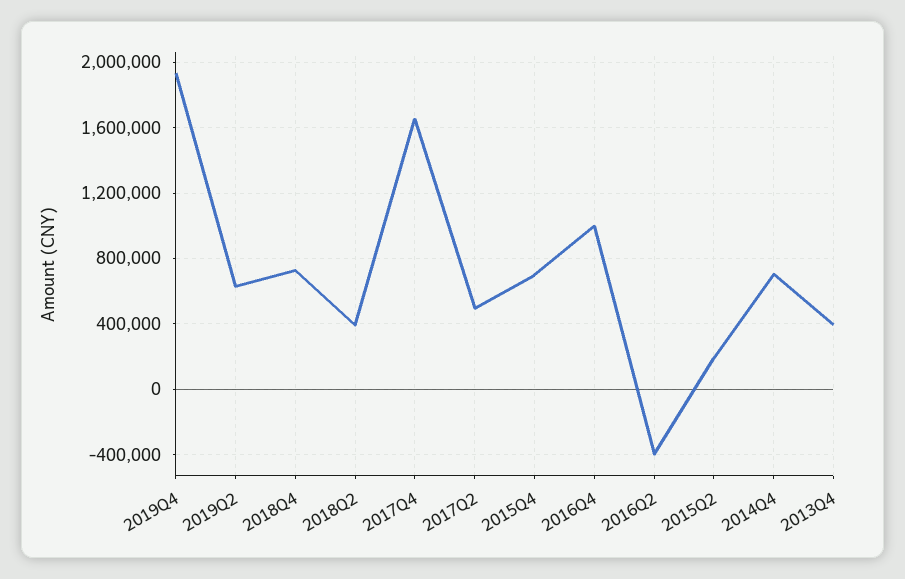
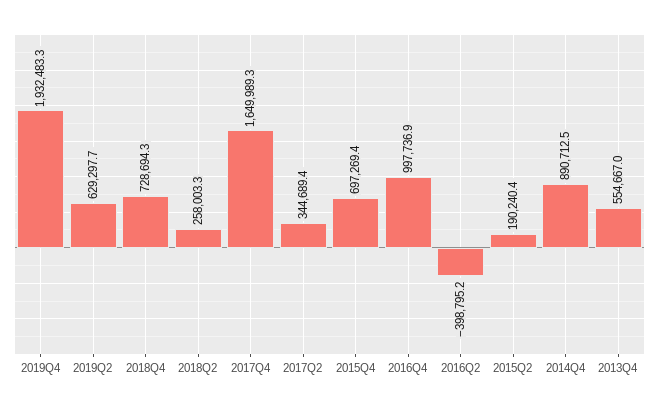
2018Q2: 400000 -> 258003.3
2017Q2: 500000 -> 344689.4
2014Q4: 700000 -> 890712.5
2013Q4: 400000 -> 554667

